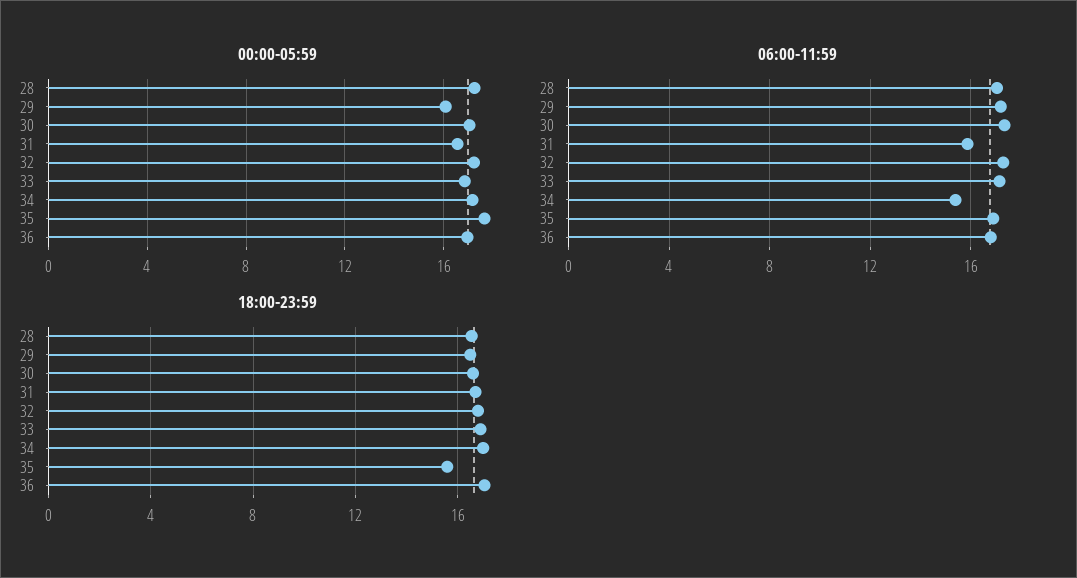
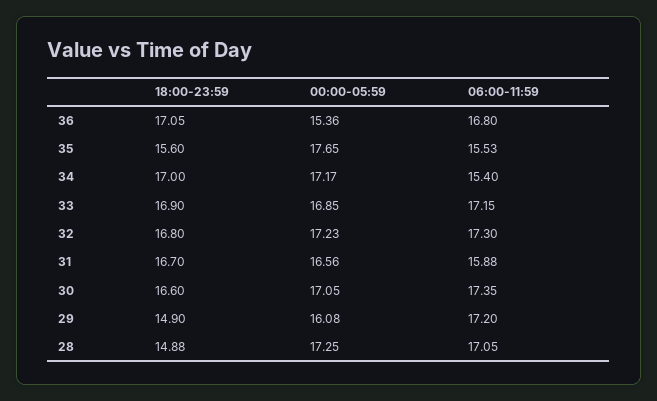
00:00-05:59, 36: 17 -> 15.36
06:00-11:59, 35: 17 -> 15.53
18:00-23:59, 28: 16.5 -> 14.88
18:00-23:59, 29: 16.5 -> 14.9

